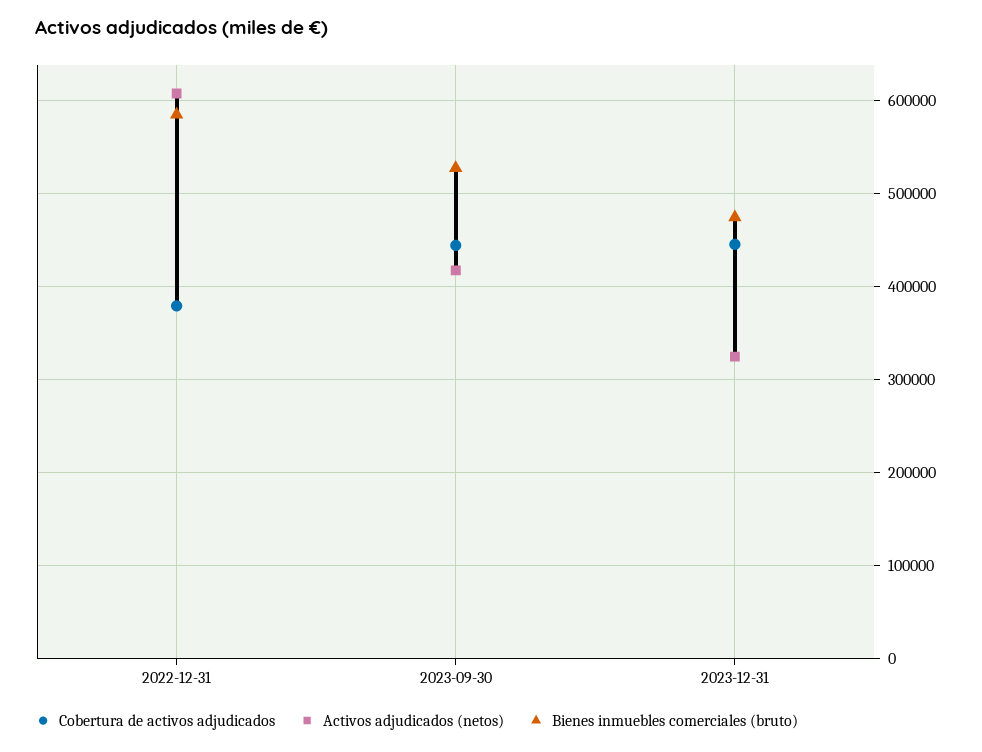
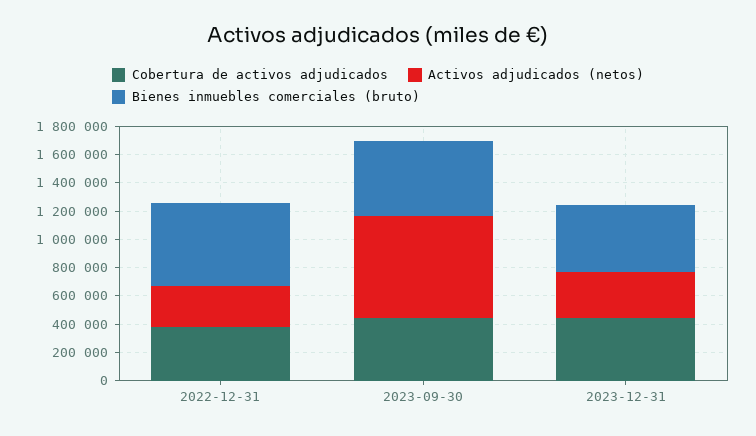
Activos adjudicados (netos), 2022-12-31: 610000 -> 300000
Activos adjudicados (netos), 2023-09-30: 420000 -> 700000

